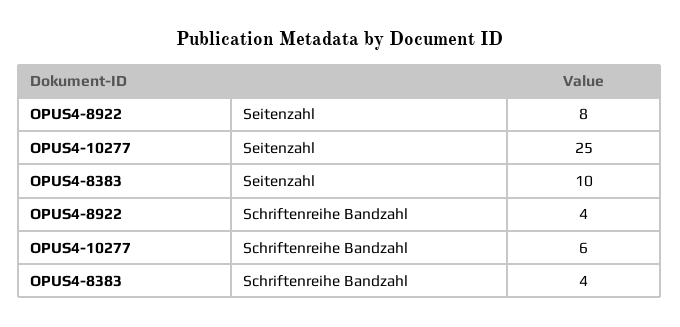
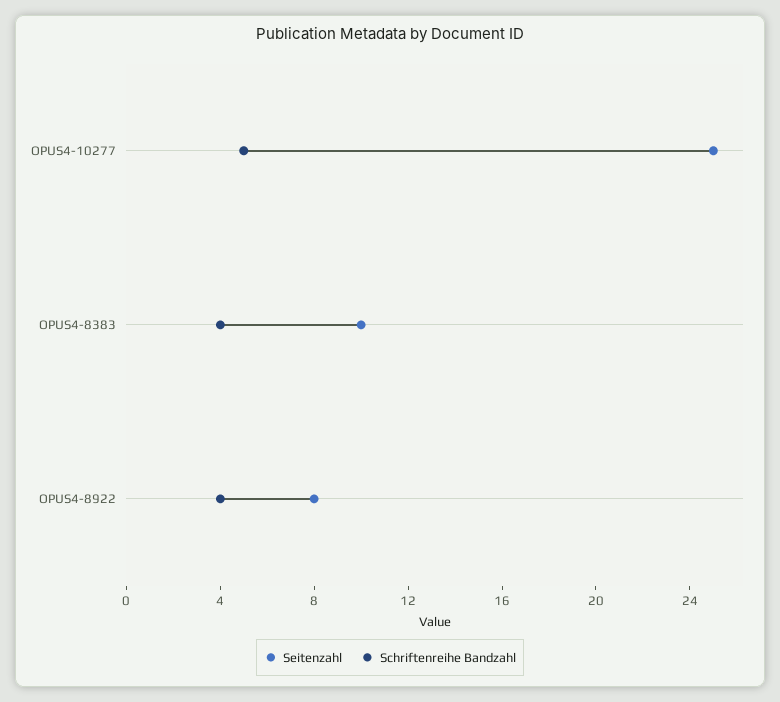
Schriftenreihe Bandzahl, OPUS4-10277: 6 -> 5

